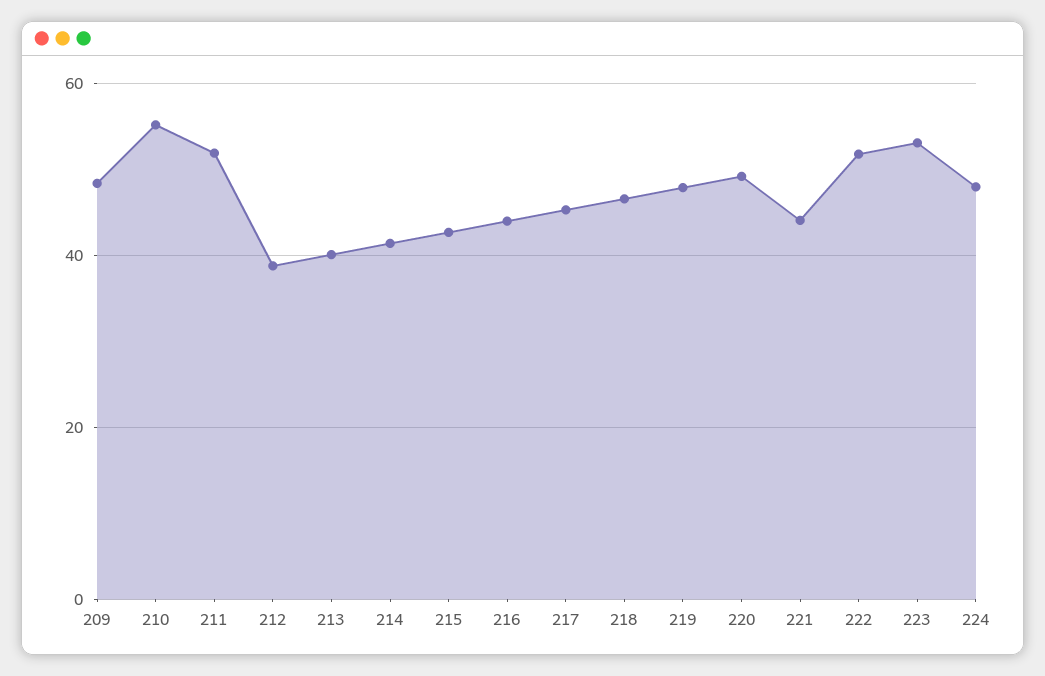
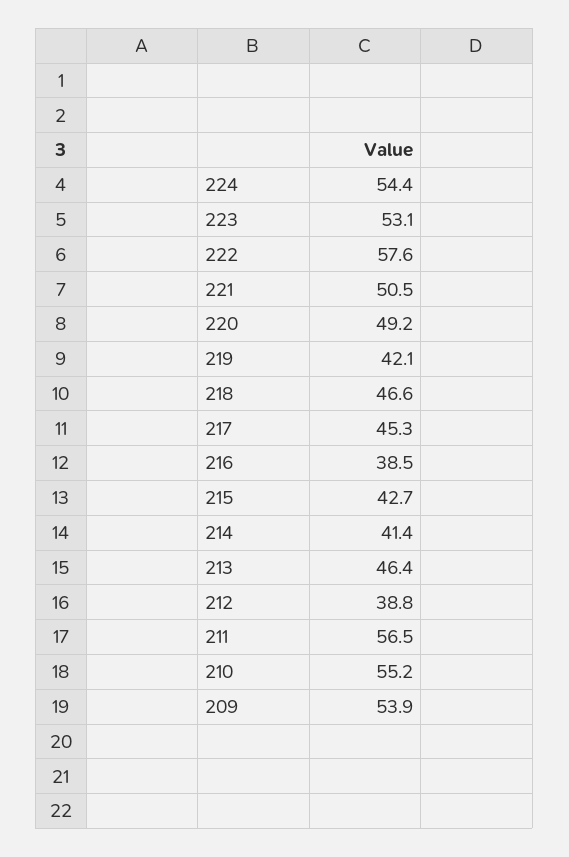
209: 48 -> 53.9
211: 52 -> 56.5
213: 40 -> 46.4
216: 44 -> 38.5
219: 48 -> 42.1
221: 44 -> 50.5
222: 52 -> 57.6
224: 48 -> 54.4

